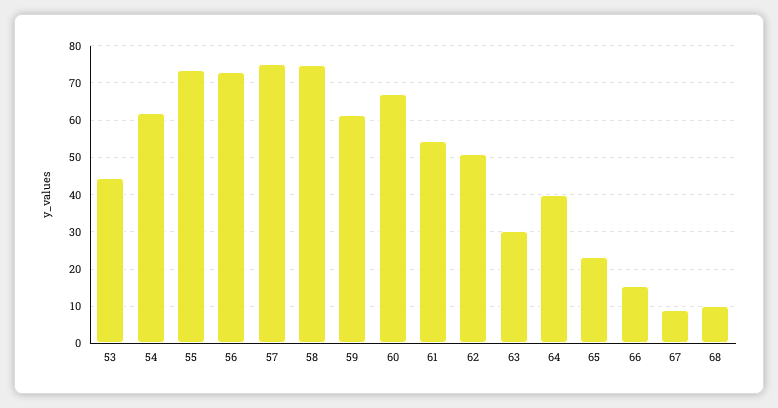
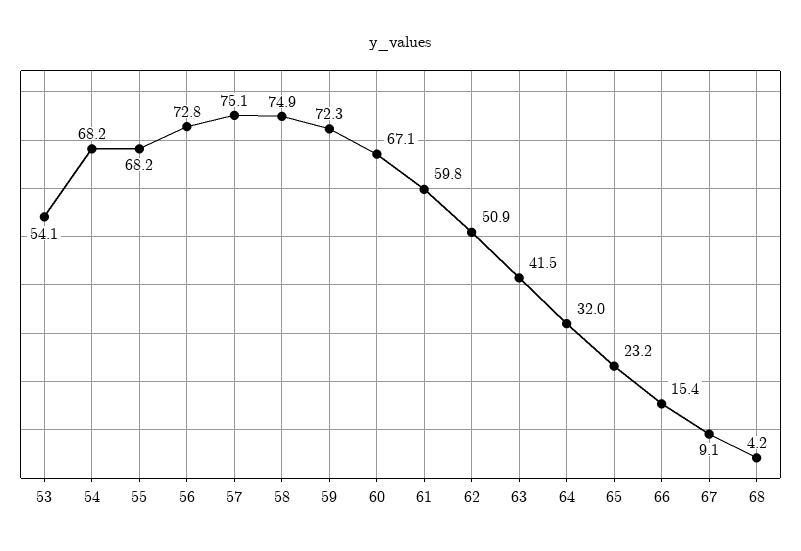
53: 44 -> 54.1
54: 62 -> 68.2
55: 74 -> 68.2
59: 62 -> 72.3
61: 54 -> 59.8
63: 30 -> 41.5
64: 40 -> 32
68: 10 -> 4.2

